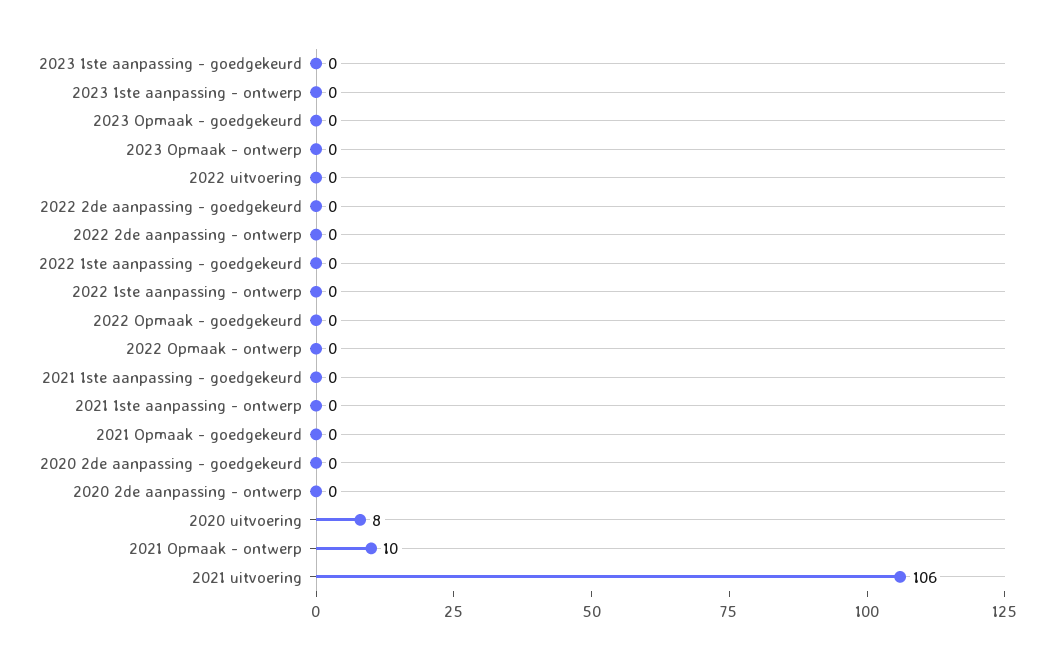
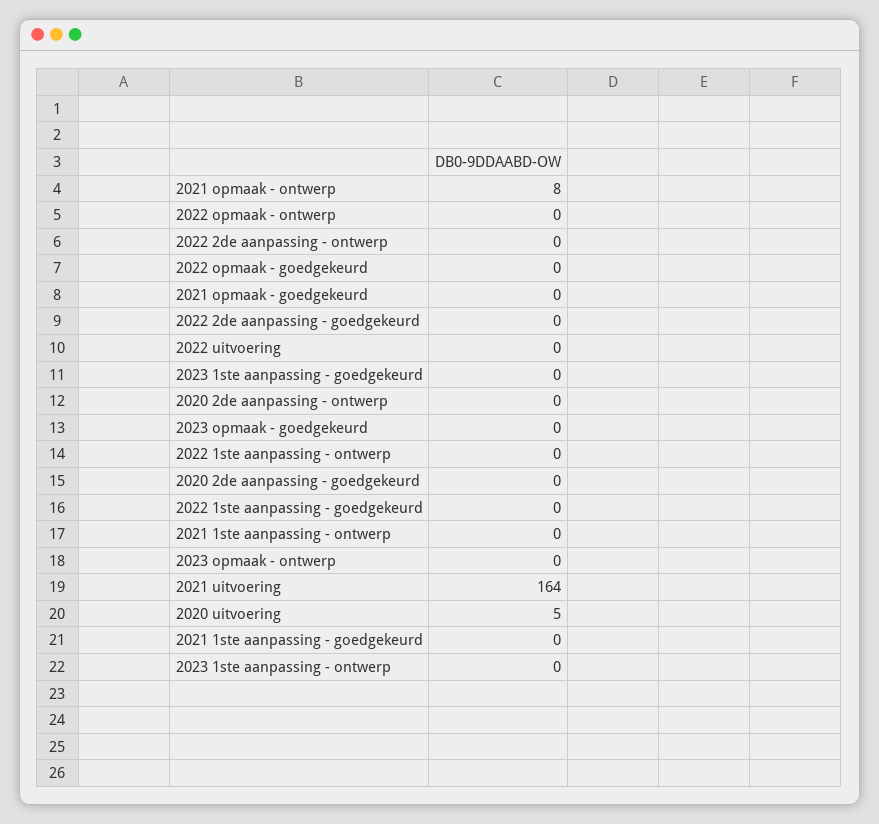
2020 uitvoering: 8 -> 5
2021 Opmaak - ontwerp: 10 -> 8
2021 uitvoering: 106 -> 164

